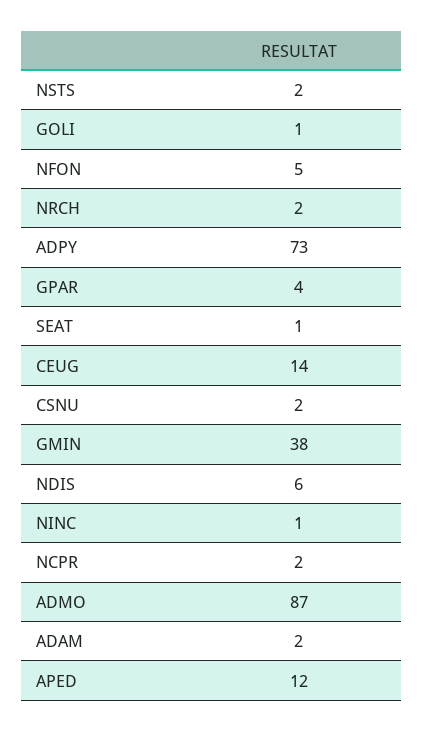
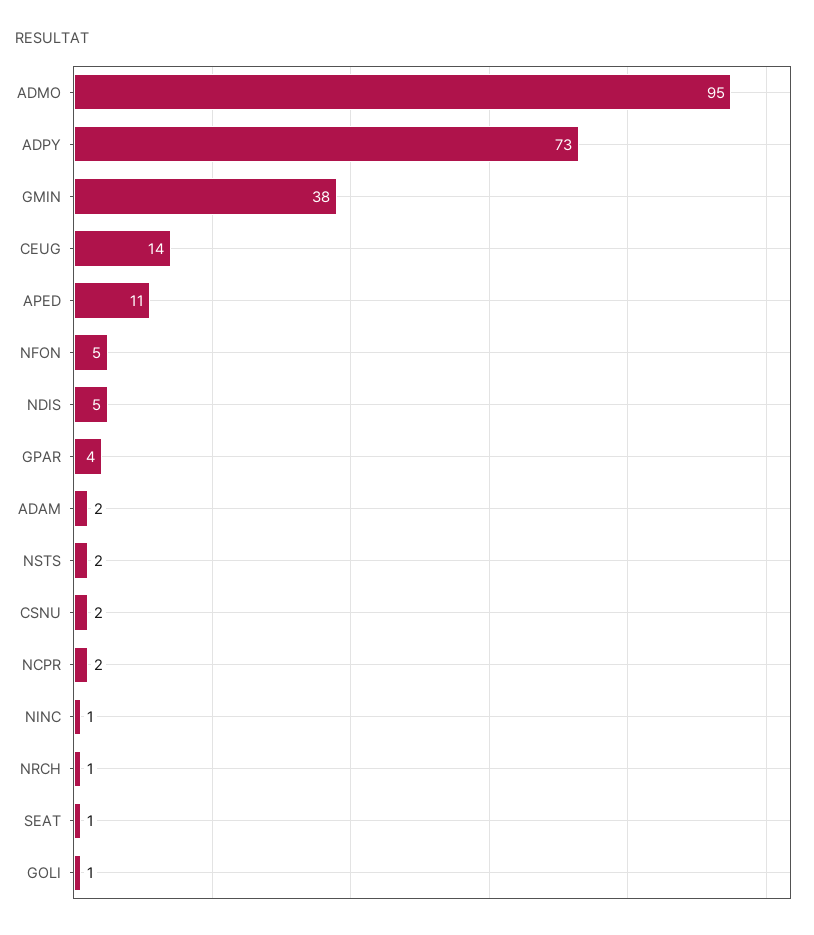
NRCH: 2 -> 1
NDIS: 6 -> 5
ADMO: 87 -> 95
APED: 12 -> 11

